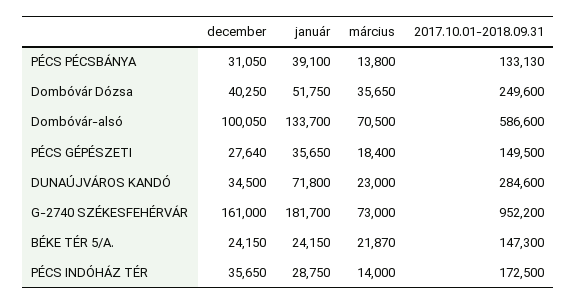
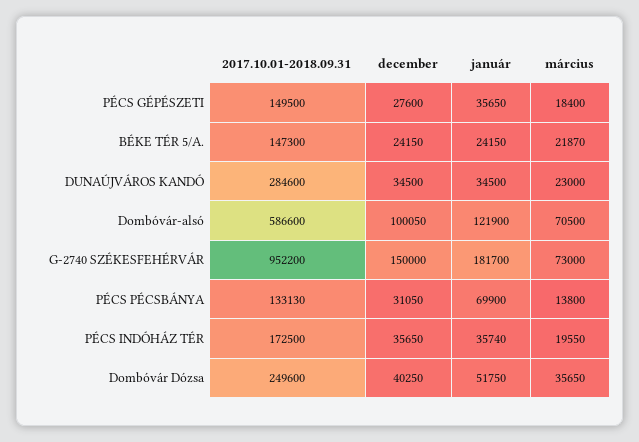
január, PÉCS PÉCSBÁNYA: 39100 -> 69900
január, Dombóvár-alsó: 133700 -> 121900
december, PÉCS GÉPÉSZETI: 27640 -> 27600
január, DUNAÚJVÁROS KANDÓ: 71800 -> 34500
december, G-2740 SZÉKESFEHÉRVÁR: 161000 -> 150000
január, PÉCS INDÓHÁZ TÉR: 28750 -> 35740
március, PÉCS INDÓHÁZ TÉR: 14000 -> 19550

